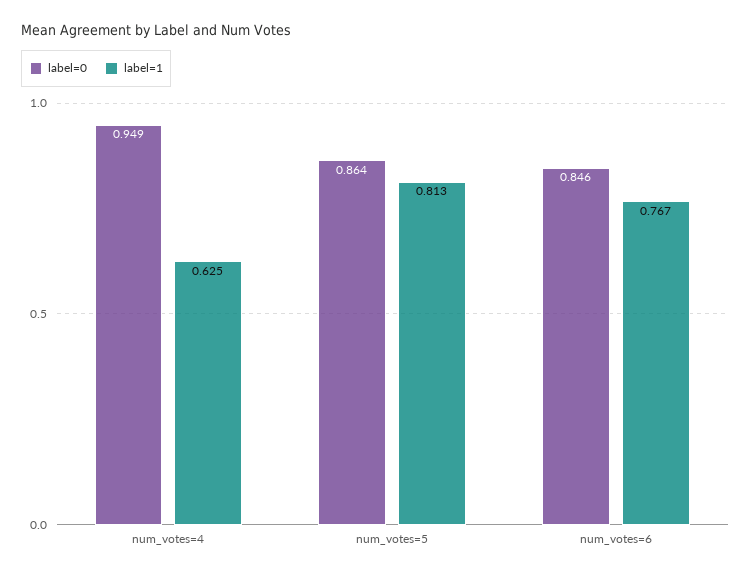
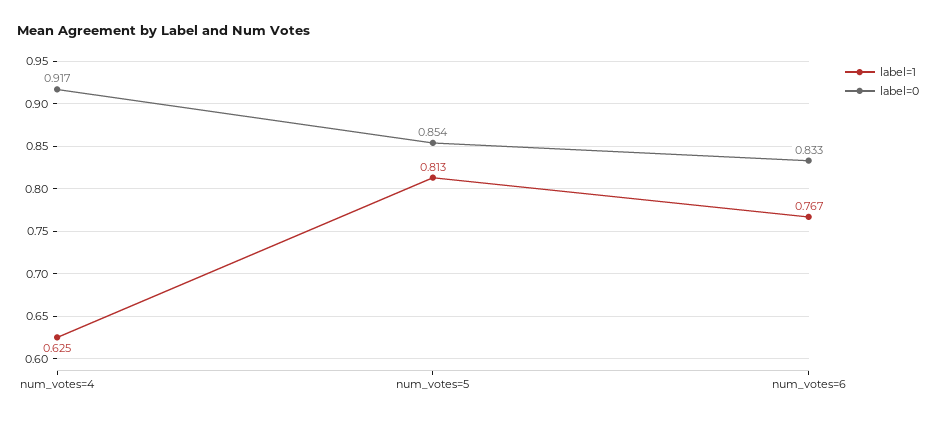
label=0, num_votes=4: 0.949 -> 0.917
label=0, num_votes=5: 0.864 -> 0.854
label=0, num_votes=6: 0.846 -> 0.833

